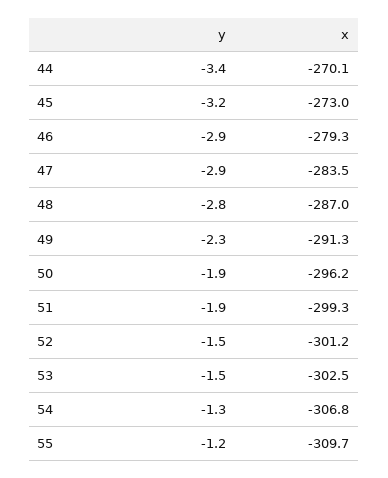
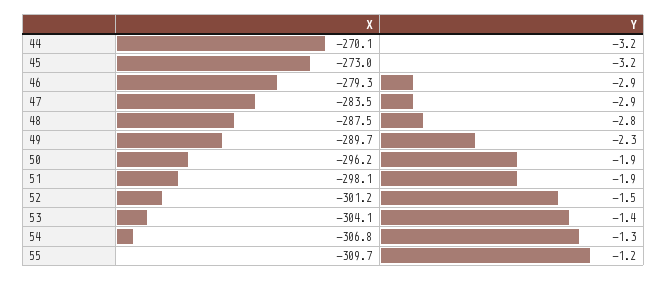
y, 44: -3.4 -> -3.2
x, 48: -287 -> -287.5
x, 49: -291.3 -> -289.7
x, 51: -299.3 -> -298.1
y, 53: -1.5 -> -1.4
x, 53: -302.5 -> -304.1

